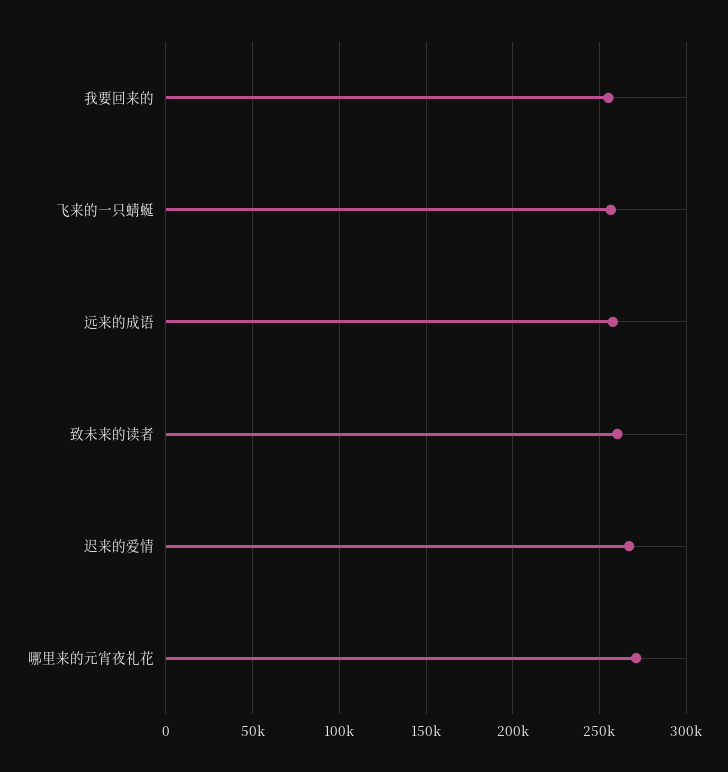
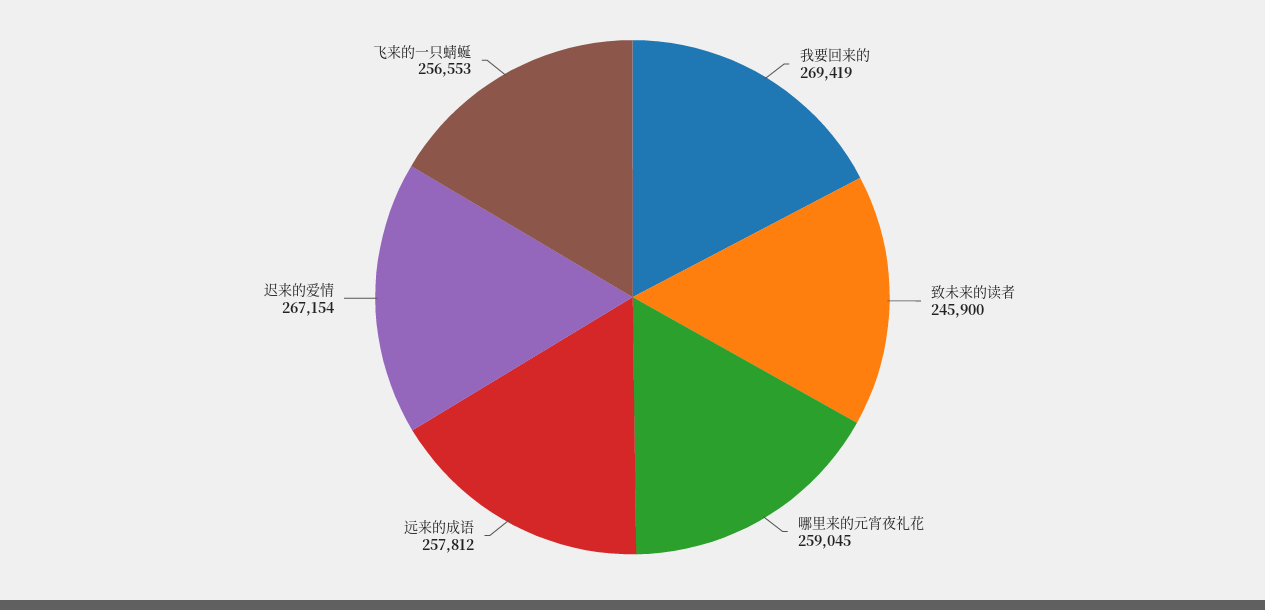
我要回来的: 255000 -> 269419
致未来的读者: 260000 -> 245900
哪里来的元宵夜礼花: 270000 -> 259045

